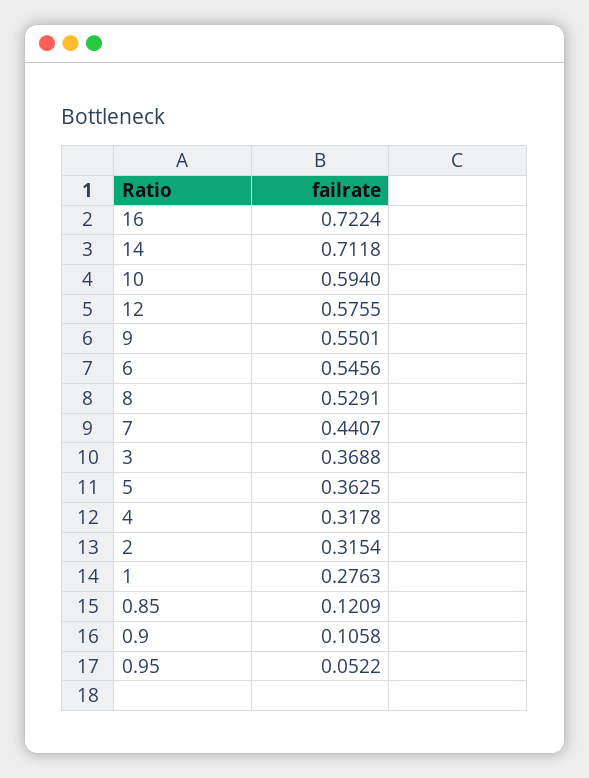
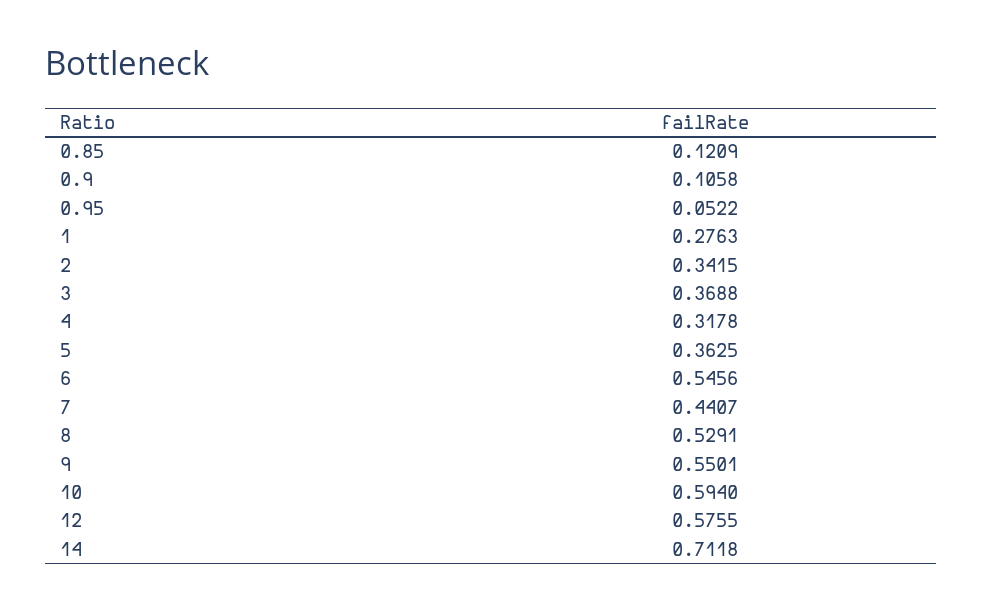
16: 0.7224 -> none
2: 0.3154 -> 0.3415

